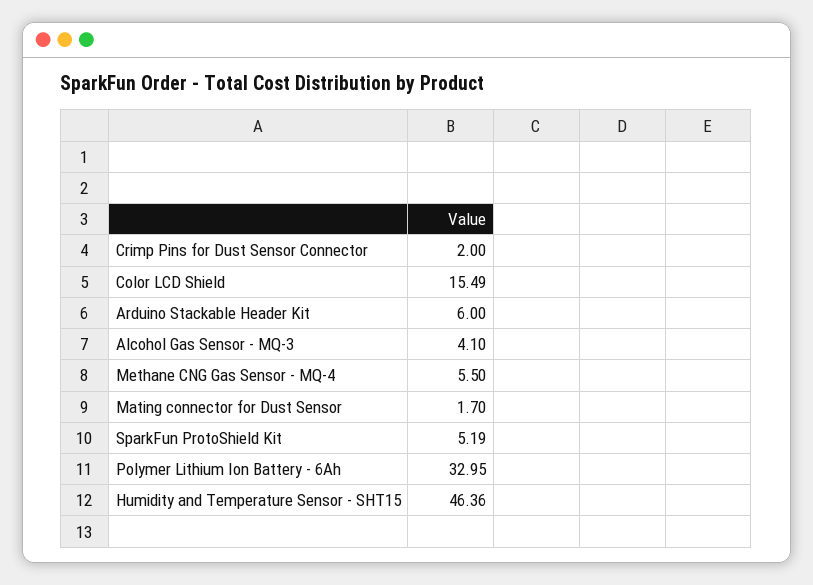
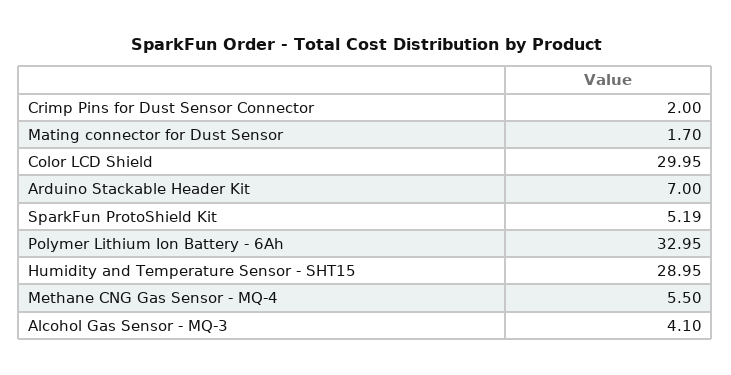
Color LCD Shield: 15.49 -> 29.95
Arduino Stackable Header Kit: 6 -> 7
Humidity and Temperature Sensor - SHT15: 46.36 -> 28.95

